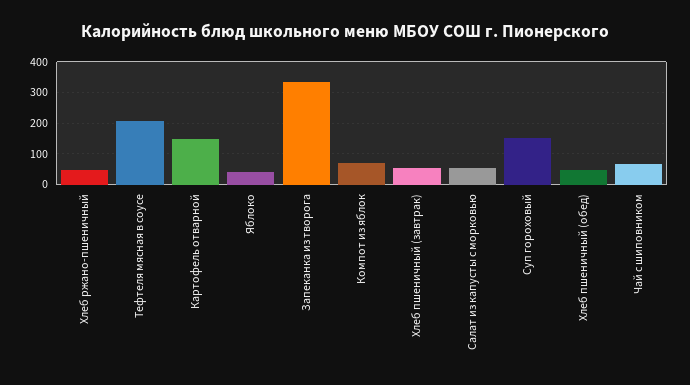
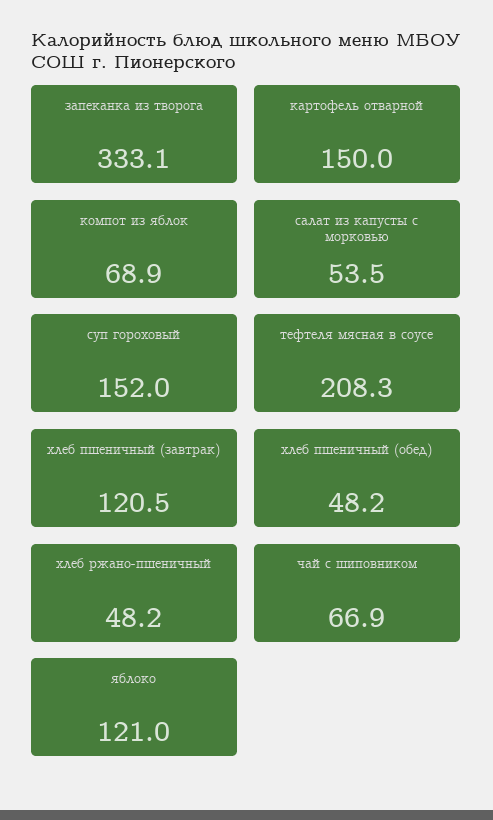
Яблоко: 40 -> 121
Хлеб пшеничный (завтрак): 60 -> 120.5

